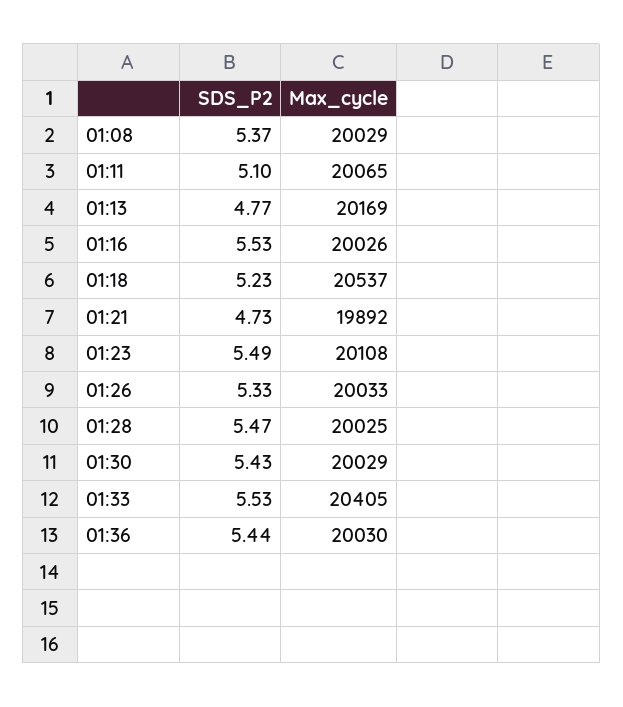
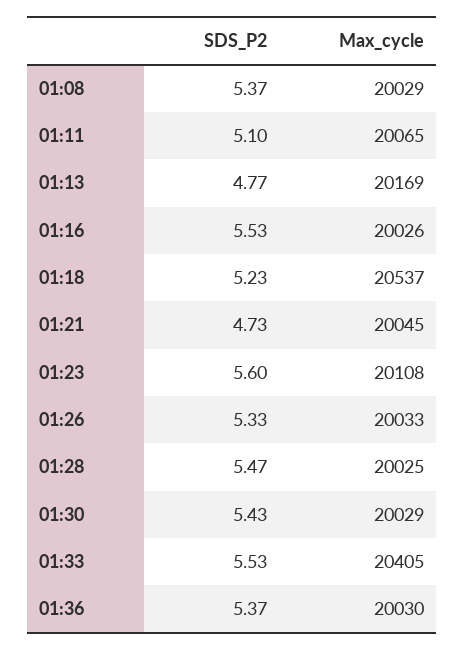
Max_cycle, 01:21: 19892 -> 20045
SDS_P2, 01:23: 5.49 -> 5.6
SDS_P2, 01:36: 5.44 -> 5.37

